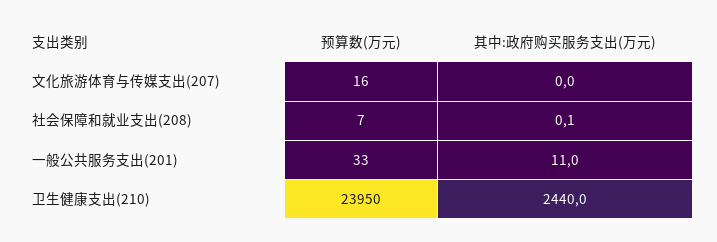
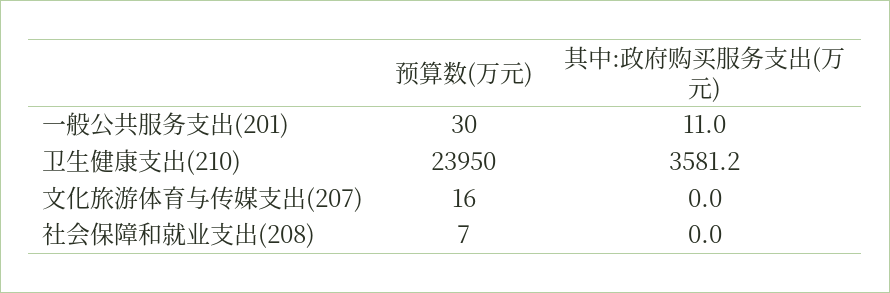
其中:政府购买服务支出(万元), 社会保障和就业支出(208): 0.1 -> 0
预算数(万元), 一般公共服务支出(201): 33 -> 30
其中:政府购买服务支出(万元), 卫生健康支出(210): 2440 -> 3581.2

